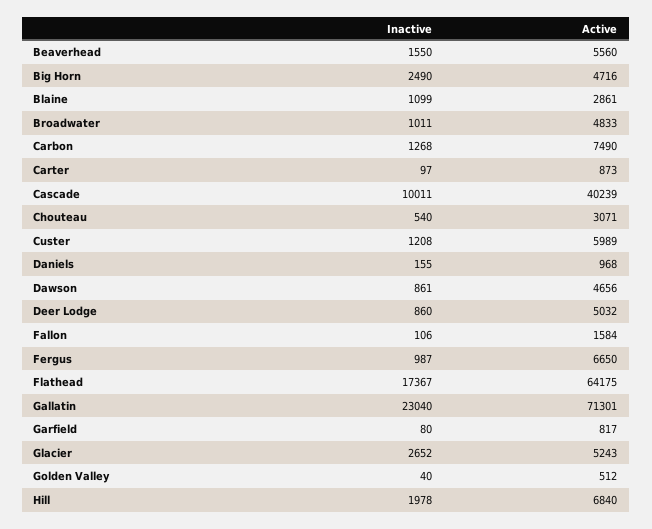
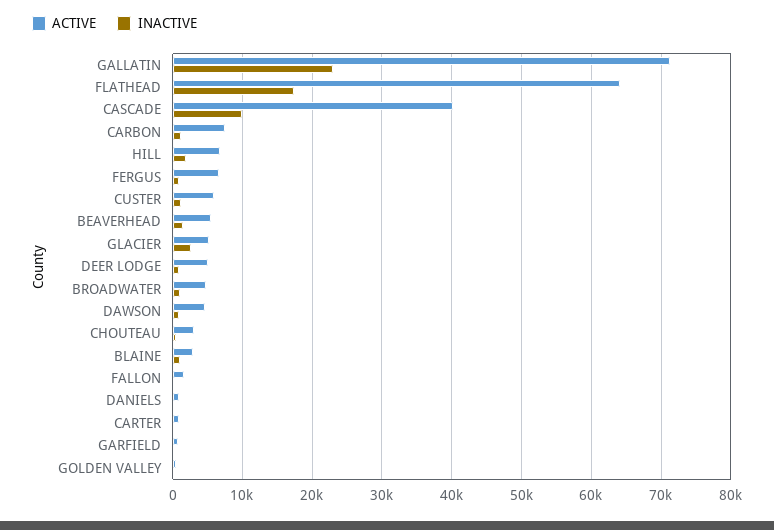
Inactive, Big Horn: 2490 -> none
Active, Big Horn: 4716 -> none

